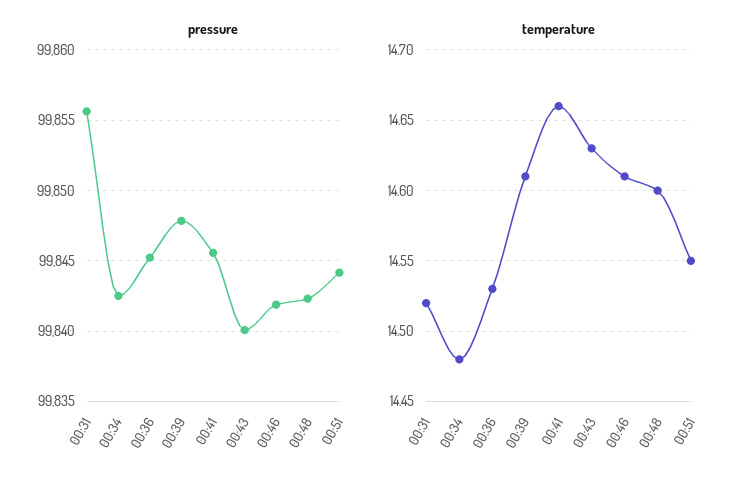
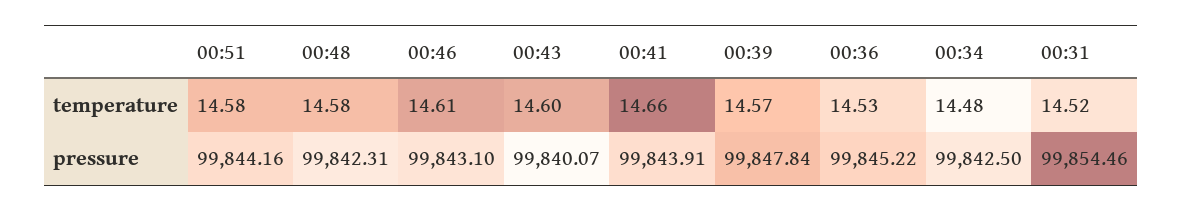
pressure, 00:31: 99855.5 -> 99854.46
pressure, 00:41: 99845.5 -> 99843.91
pressure, 00:46: 99842 -> 99843.1
temperature, 00:39: 14.61 -> 14.57
temperature, 00:43: 14.63 -> 14.6
temperature, 00:48: 14.6 -> 14.58
temperature, 00:51: 14.55 -> 14.58

